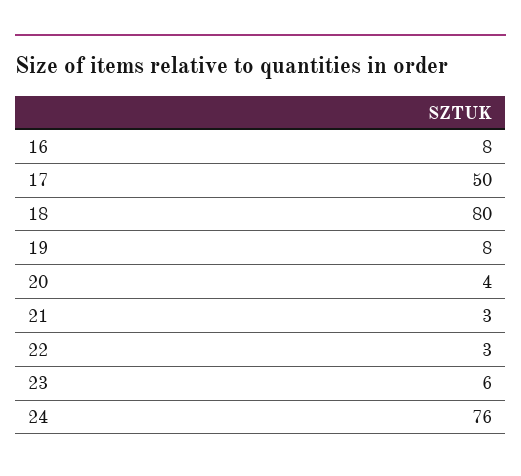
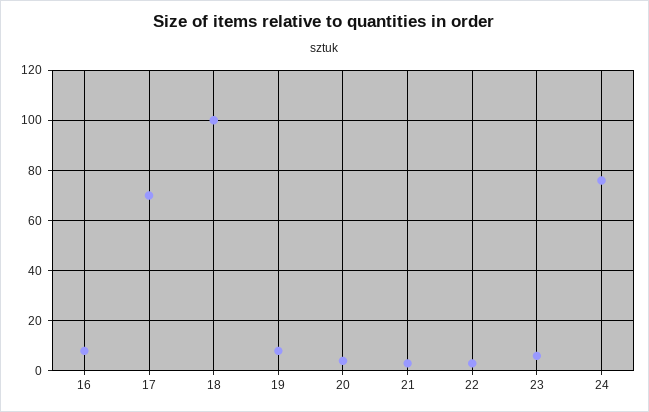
17: 50 -> 70
18: 80 -> 100

